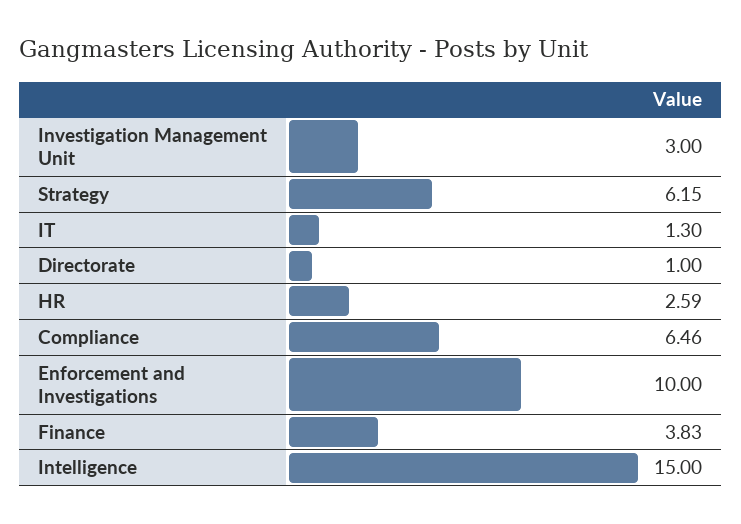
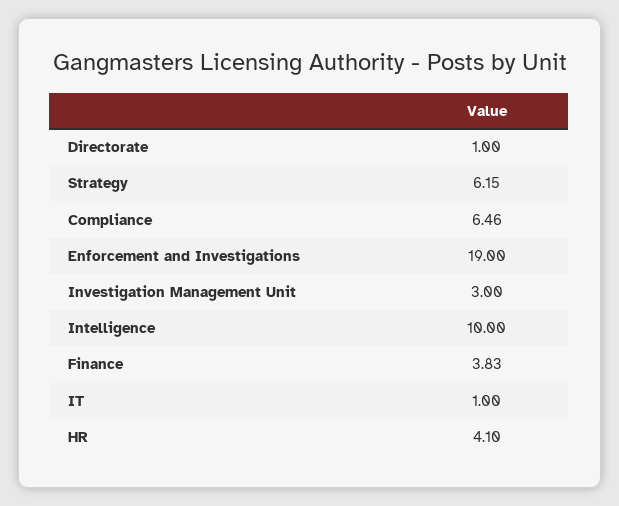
IT: 1.3 -> 1
HR: 2.59 -> 4.1
Enforcement and Investigations: 10 -> 19
Intelligence: 15 -> 10

